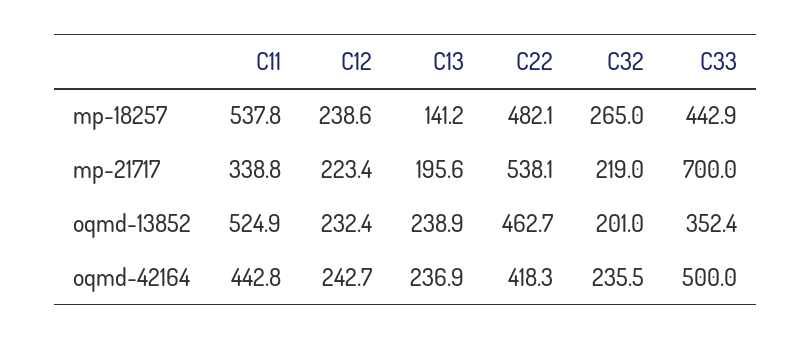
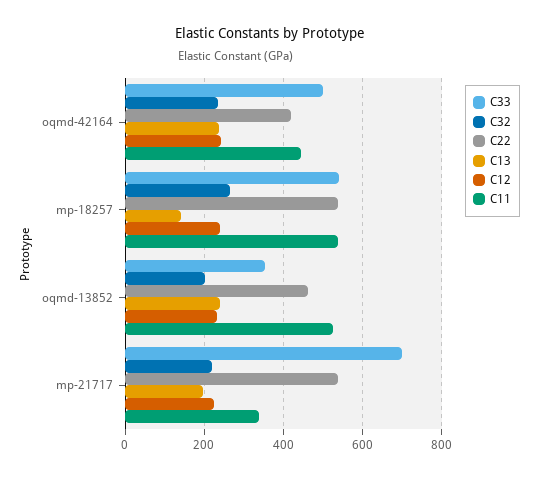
C22, mp-18257: 482.1 -> 540
C33, mp-18257: 442.9 -> 540

